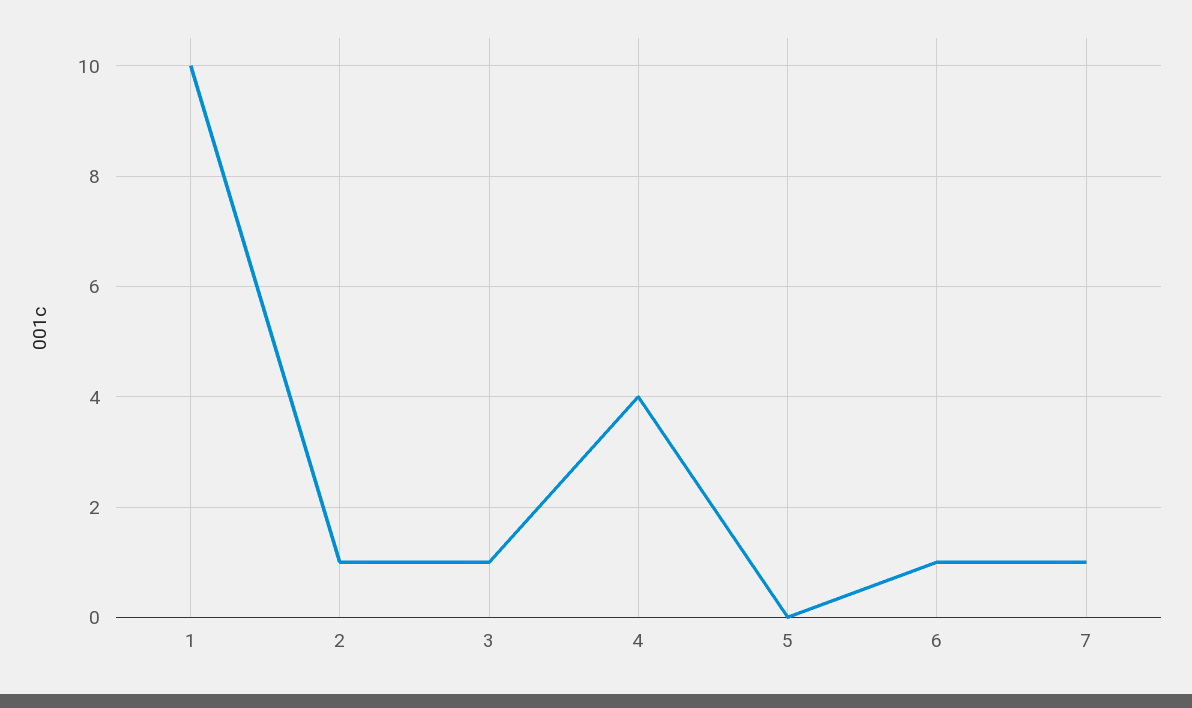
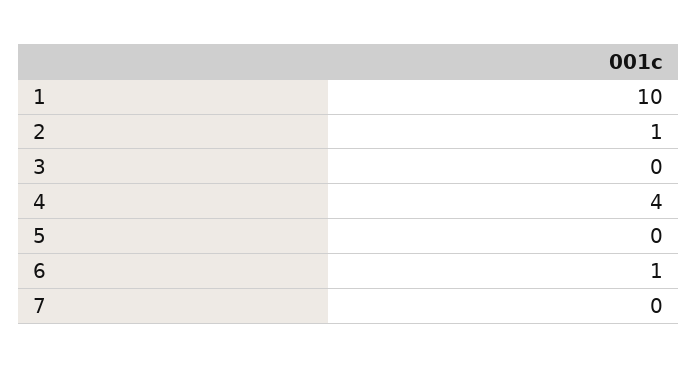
3: 1 -> 0
7: 1 -> 0

